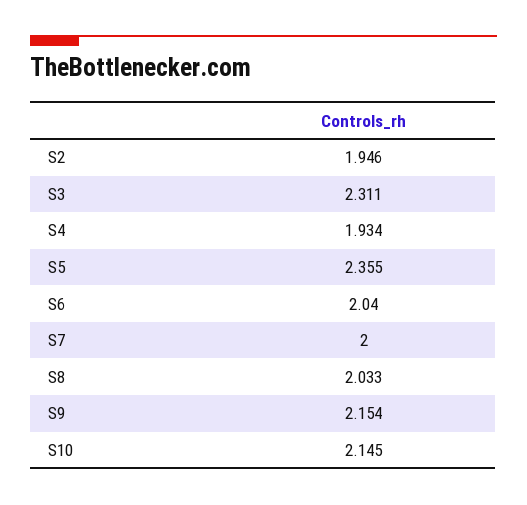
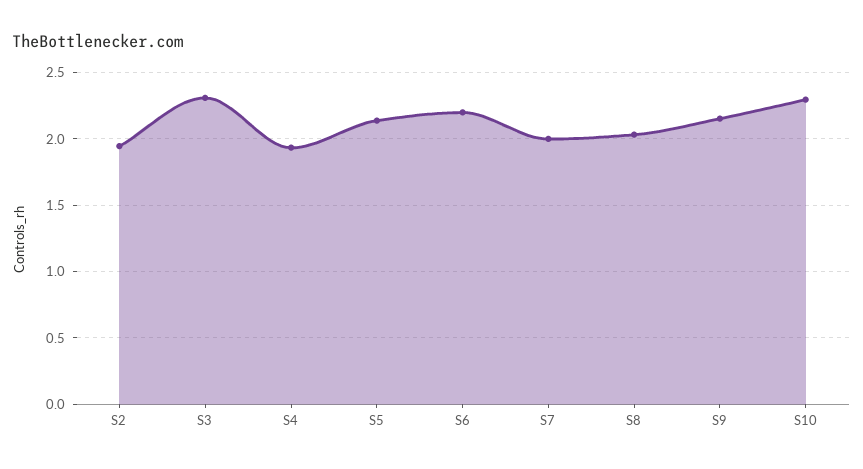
S5: 2.355 -> 2.15
S6: 2.04 -> 2.2
S10: 2.145 -> 2.3

